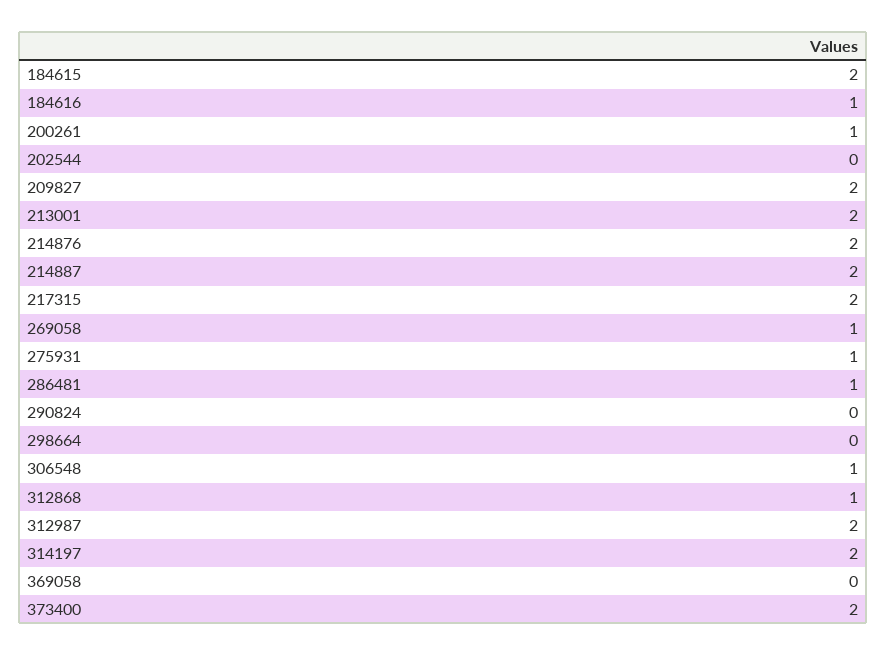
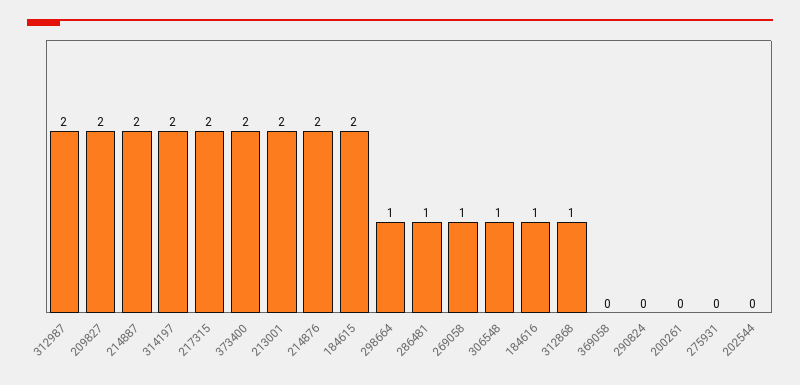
200261: 1 -> 0
275931: 1 -> 0
298664: 0 -> 1

